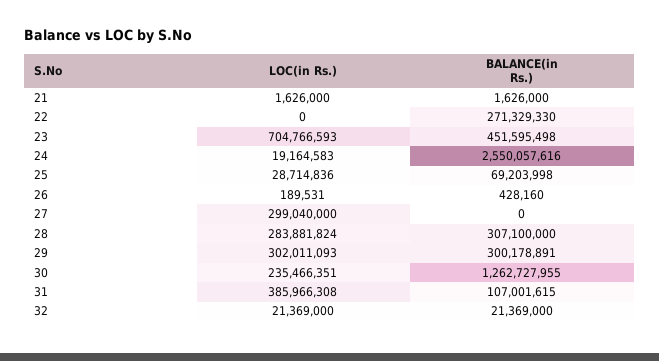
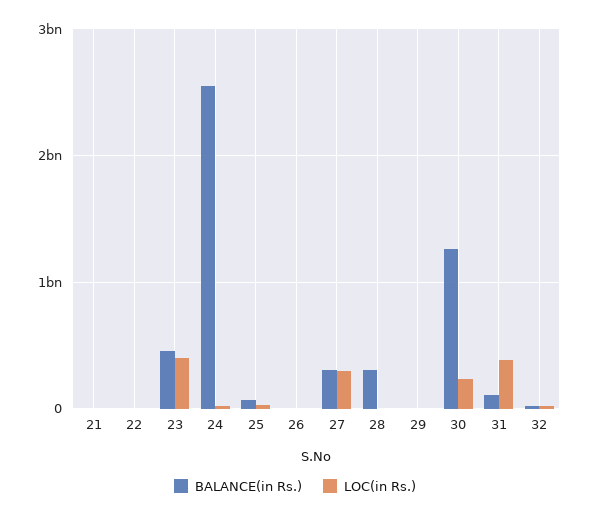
BALANCE(in Rs.), 22: 271329330 -> 0
LOC(in Rs.), 23: 704766593 -> 400000000
BALANCE(in Rs.), 27: 0 -> 300000000
LOC(in Rs.), 28: 283881824 -> 0
LOC(in Rs.), 29: 302011093 -> 0
BALANCE(in Rs.), 29: 300178891 -> 0

